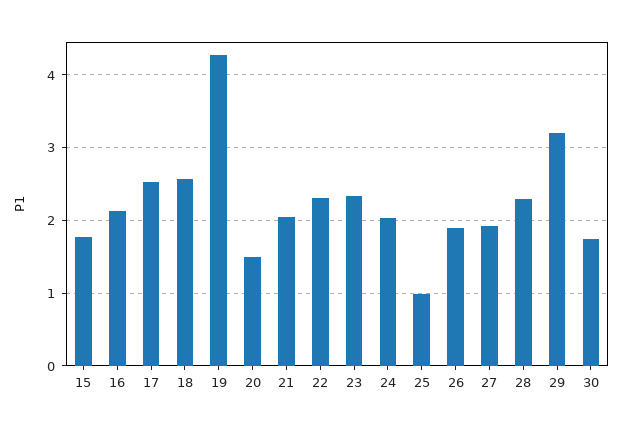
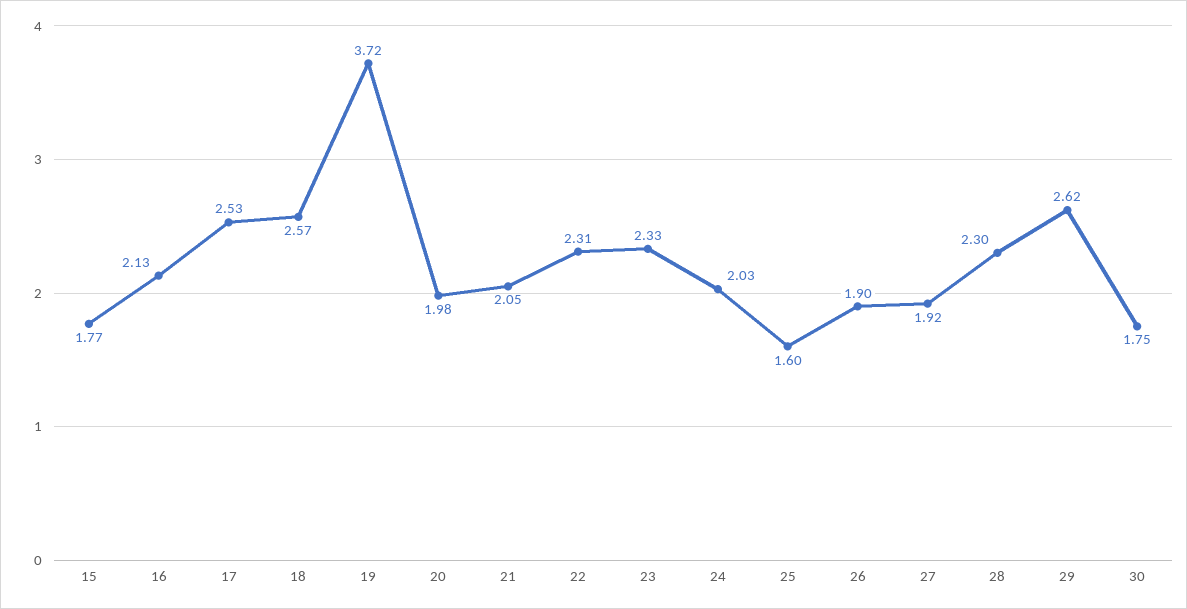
19: 4.3 -> 3.72
20: 1.5 -> 1.98
25: 1 -> 1.6
29: 3.2 -> 2.62

